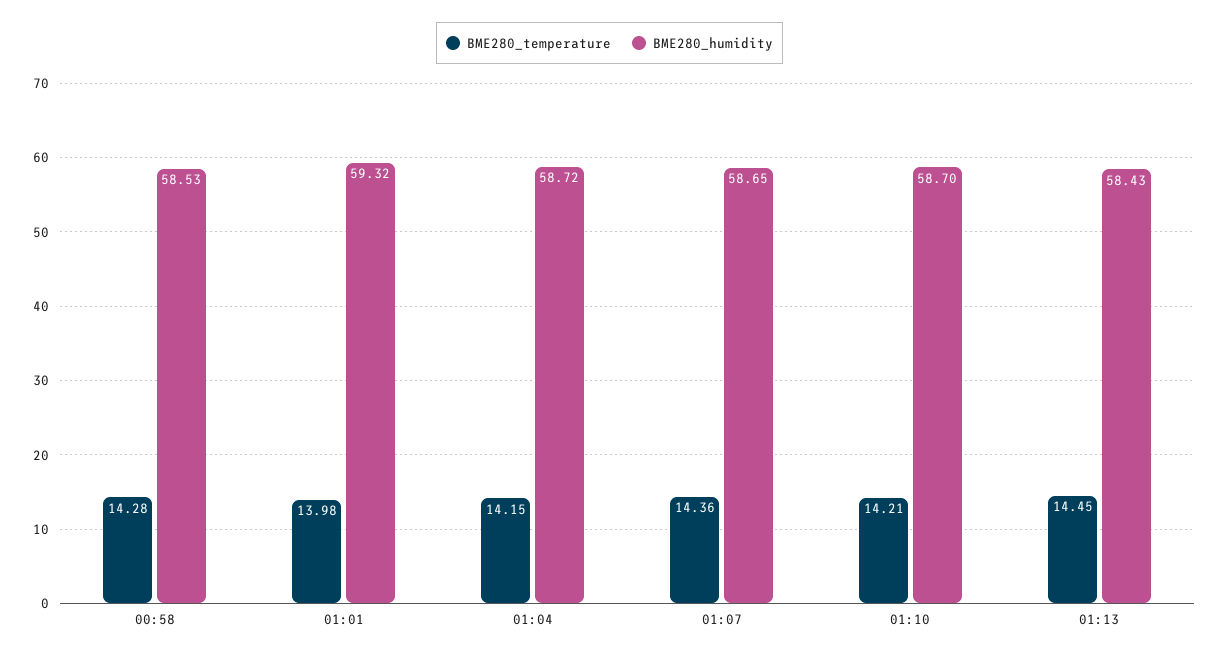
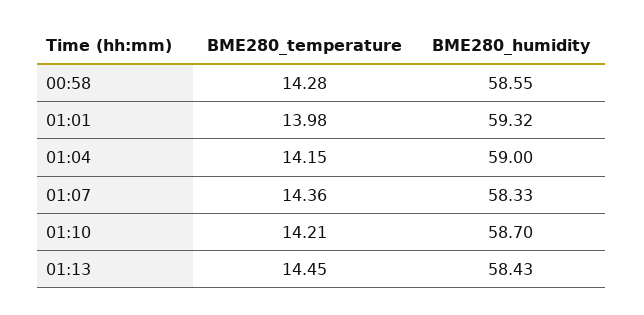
BME280_humidity, 00:58: 58.53 -> 58.55
BME280_humidity, 01:04: 58.72 -> 59
BME280_humidity, 01:07: 58.65 -> 58.33

